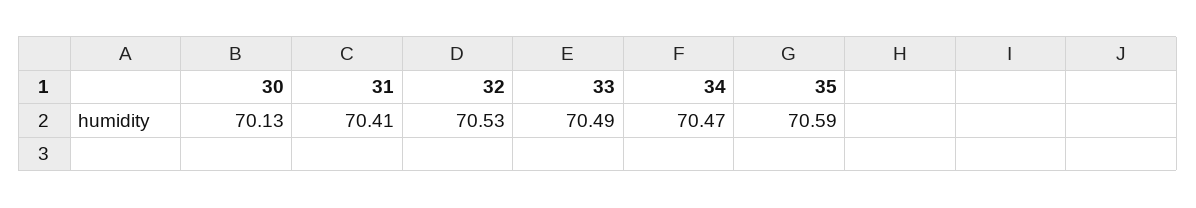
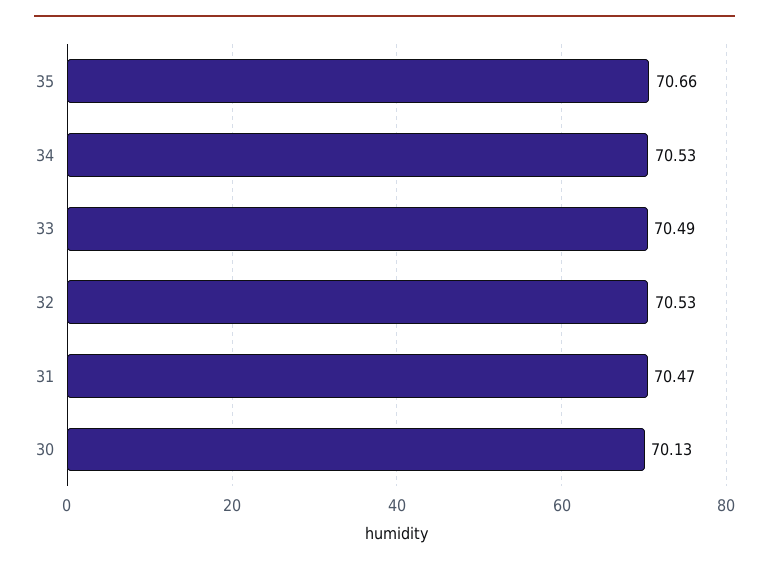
31: 70.41 -> 70.47
34: 70.47 -> 70.53
35: 70.59 -> 70.66

